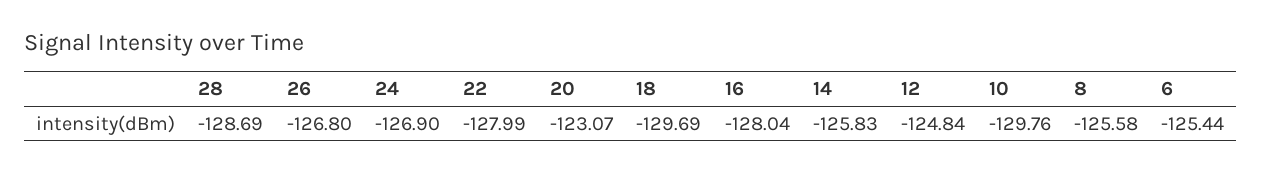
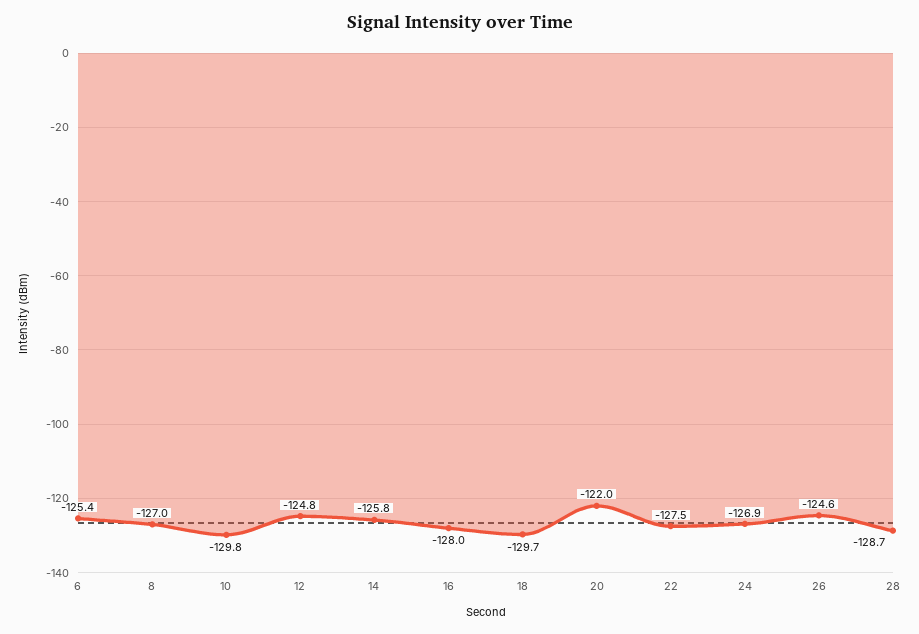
26: -126.8 -> -124.6
22: -127.99 -> -127.5
20: -123.07 -> -122
8: -125.58 -> -127

